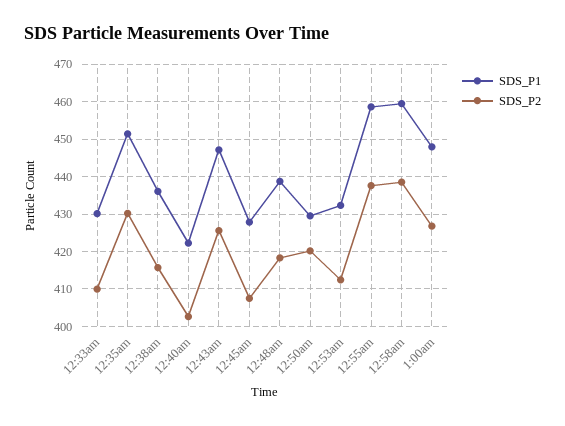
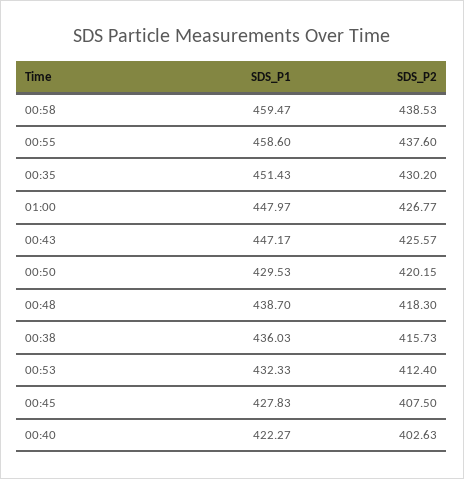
SDS_P1, 12:33am: 430 -> none
SDS_P2, 12:33am: 410 -> none

